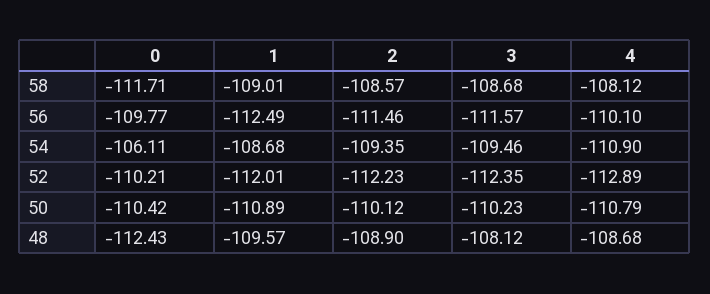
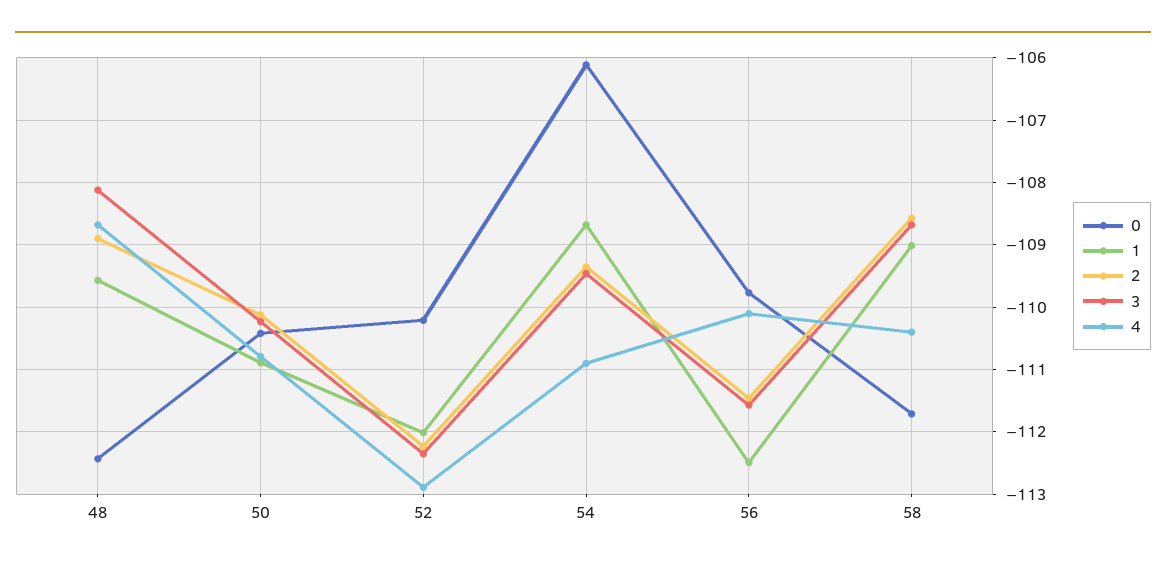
4, 58: -108.12 -> -110.4

